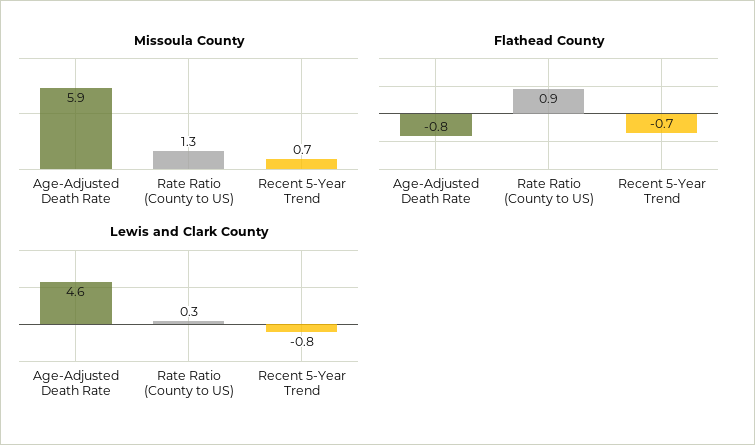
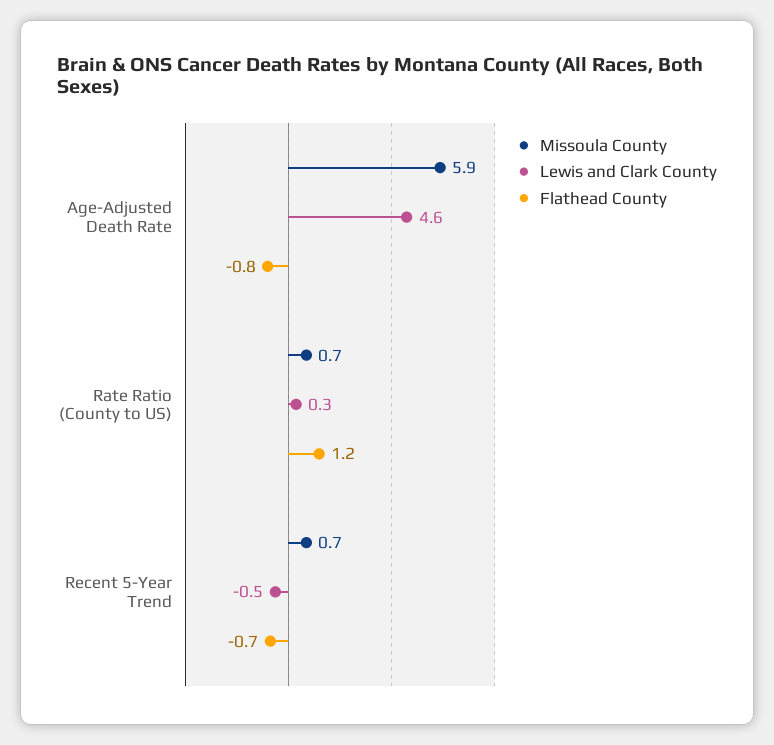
Missoula County, Rate Ratio (County to US): 1.3 -> 0.7
Flathead County, Rate Ratio (County to US): 0.9 -> 1.2
Lewis and Clark County, Recent 5-Year Trend: -0.8 -> -0.5

